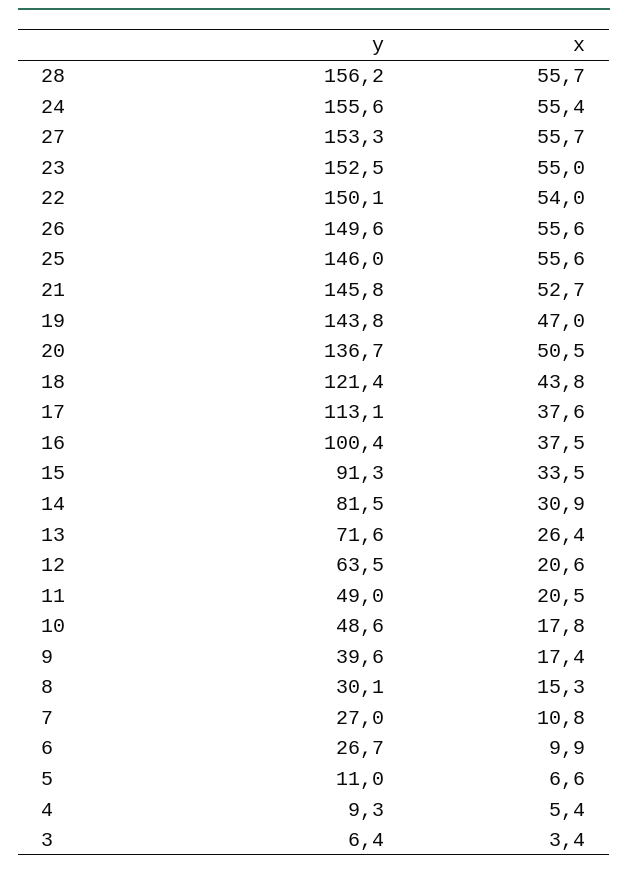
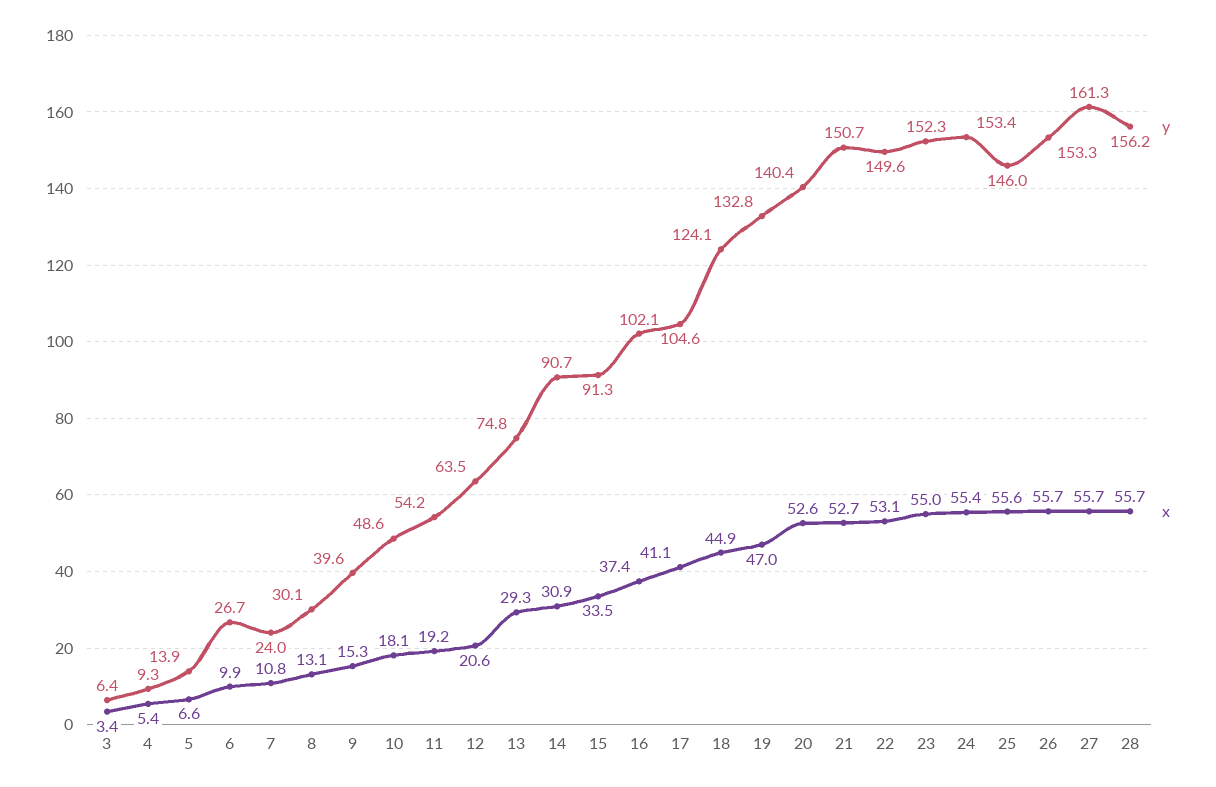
y, 24: 155.6 -> 153.4
y, 27: 153.3 -> 161.3
y, 23: 152.5 -> 152.3
y, 22: 150.1 -> 149.6
x, 22: 54 -> 53.1
y, 26: 149.6 -> 153.3
x, 26: 55.6 -> 55.7
y, 21: 145.8 -> 150.7
y, 19: 143.8 -> 132.8
y, 20: 136.7 -> 140.4
x, 20: 50.5 -> 52.6
y, 18: 121.4 -> 124.1
x, 18: 43.8 -> 44.9
y, 17: 113.1 -> 104.6
x, 17: 37.6 -> 41.1
y, 16: 100.4 -> 102.1
x, 16: 37.5 -> 37.4
y, 14: 81.5 -> 90.7
y, 13: 71.6 -> 74.8
x, 13: 26.4 -> 29.3
y, 11: 49 -> 54.2
x, 11: 20.5 -> 19.2
x, 10: 17.8 -> 18.1
x, 9: 17.4 -> 15.3
x, 8: 15.3 -> 13.1
y, 7: 27 -> 24
y, 5: 11 -> 13.9

